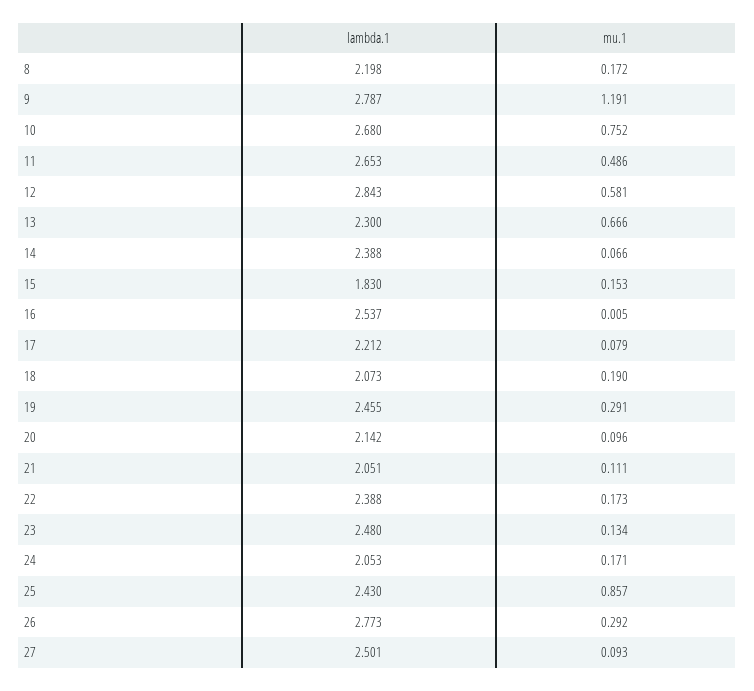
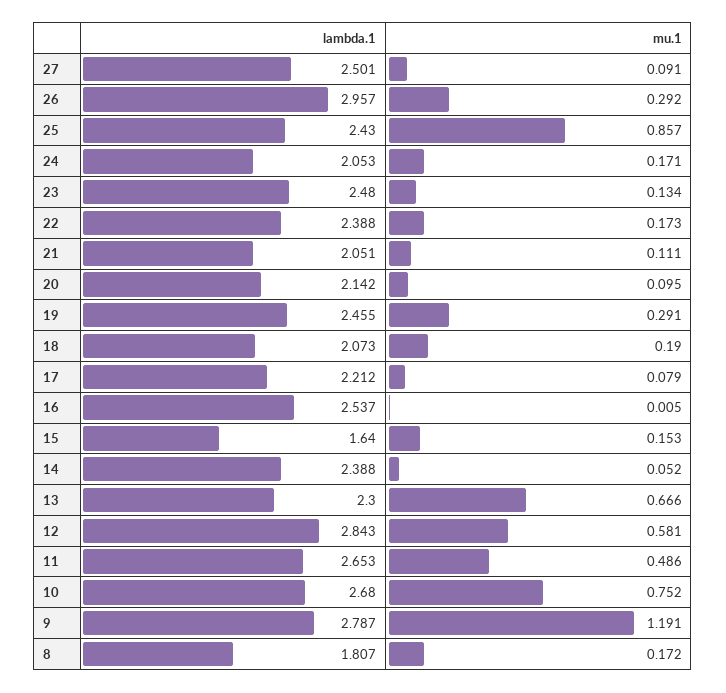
lambda.1, 8: 2.198 -> 1.807
mu.1, 14: 0.066 -> 0.052
lambda.1, 15: 1.83 -> 1.64
mu.1, 20: 0.096 -> 0.095
lambda.1, 26: 2.773 -> 2.957
mu.1, 27: 0.093 -> 0.091

